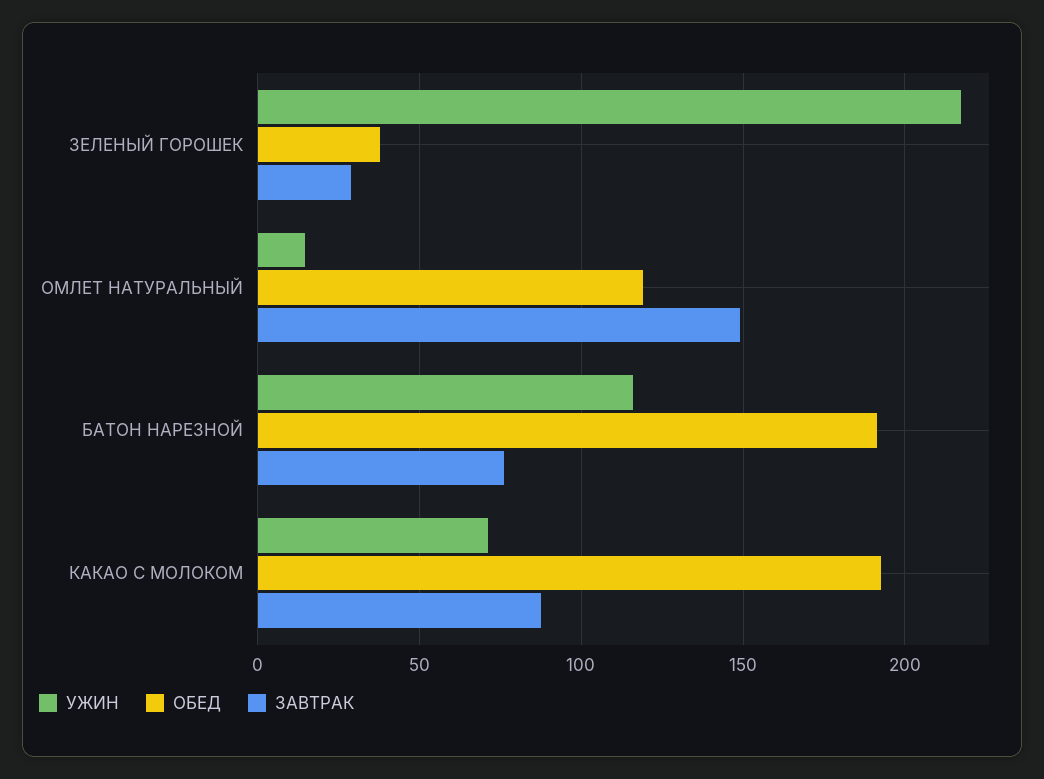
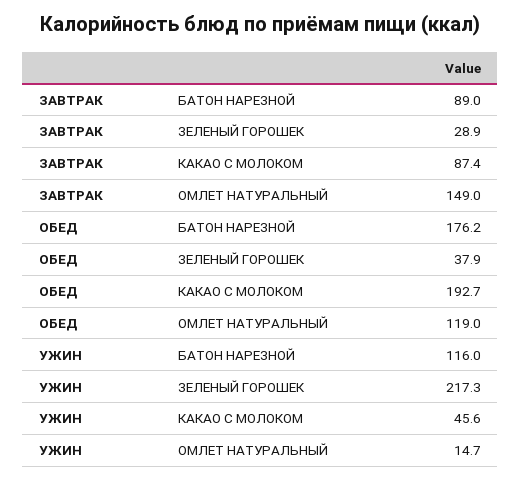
ОБЕД, БАТОН НАРЕЗНОЙ: 190 -> 176.2
ЗАВТРАК, БАТОН НАРЕЗНОЙ: 75 -> 89
УЖИН, КАКАО С МОЛОКОМ: 70 -> 45.6

